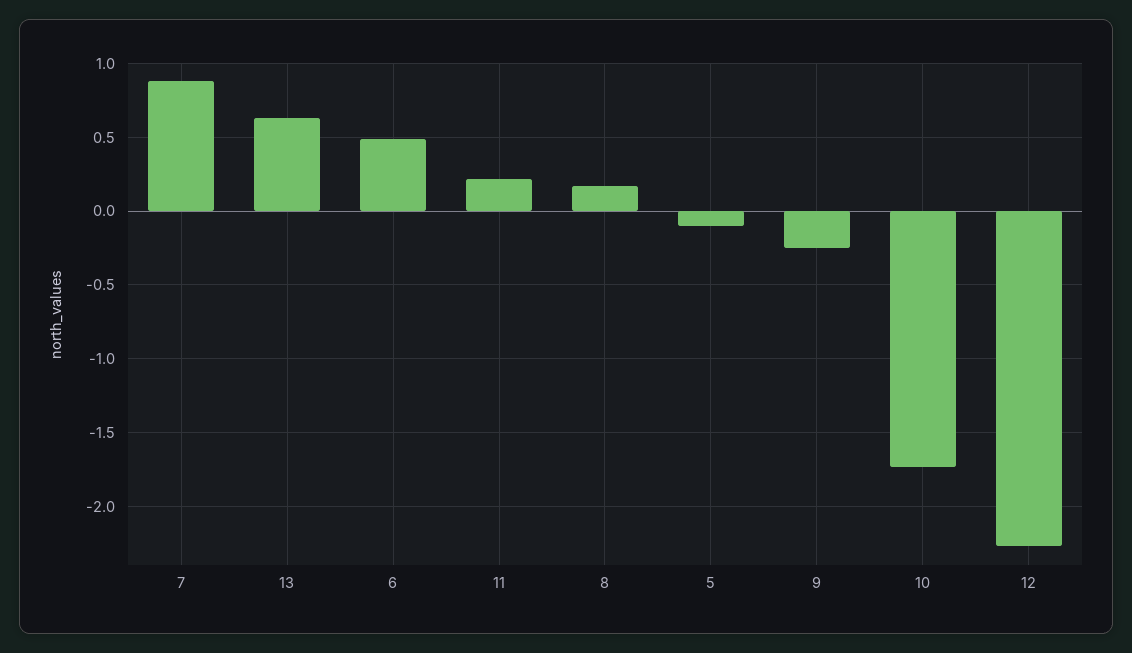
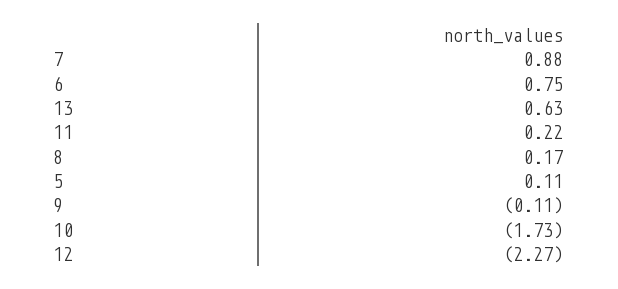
6: 0.5 -> 0.75
5: -0.1 -> 0.11
9: -0.25 -> -0.11

